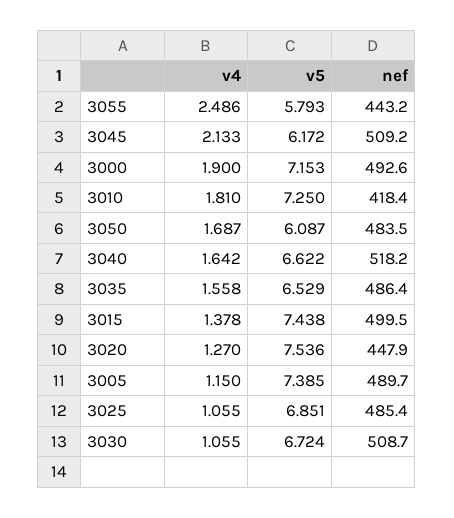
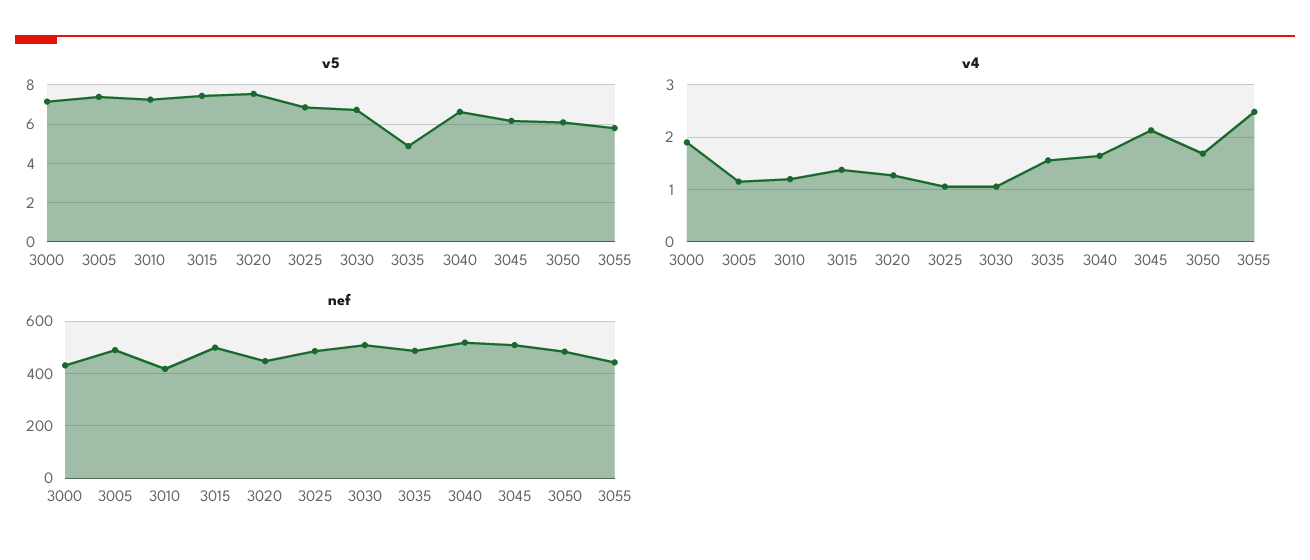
nef, 3000: 492.6 -> 425
v4, 3010: 1.81 -> 1.2
v5, 3035: 6.529 -> 5

